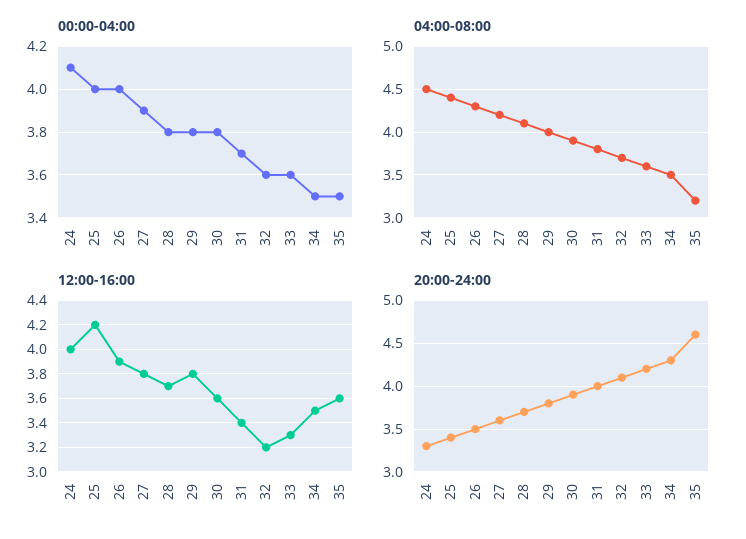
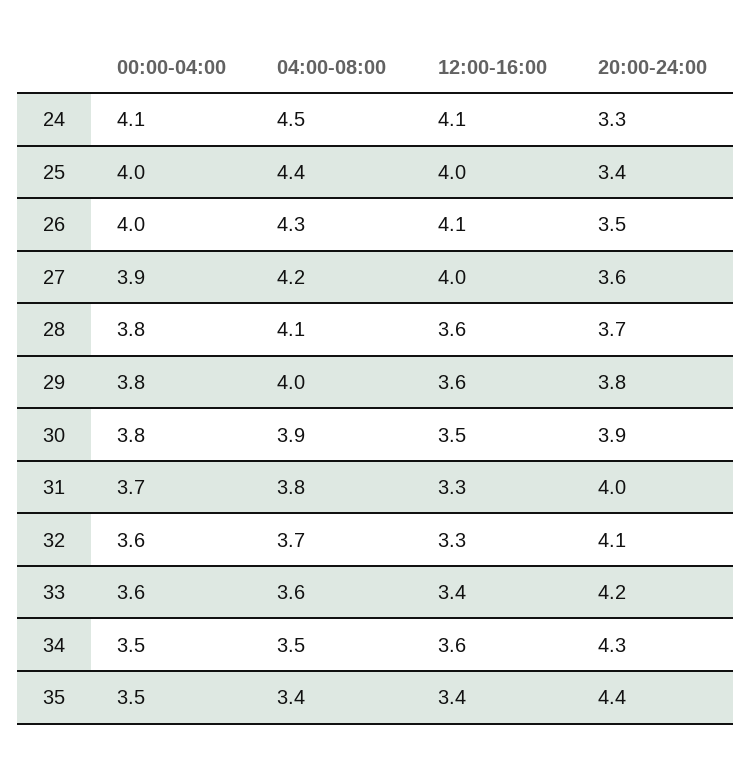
04:00-08:00, 35: 3.2 -> 3.4
12:00-16:00, 24: 4 -> 4.1
12:00-16:00, 25: 4.2 -> 4
12:00-16:00, 26: 3.9 -> 4.1
12:00-16:00, 27: 3.8 -> 4
12:00-16:00, 28: 3.7 -> 3.6
12:00-16:00, 29: 3.8 -> 3.6
12:00-16:00, 30: 3.6 -> 3.5
12:00-16:00, 31: 3.4 -> 3.3
12:00-16:00, 32: 3.2 -> 3.3
12:00-16:00, 33: 3.3 -> 3.4
12:00-16:00, 34: 3.5 -> 3.6
12:00-16:00, 35: 3.6 -> 3.4
20:00-24:00, 35: 4.6 -> 4.4

